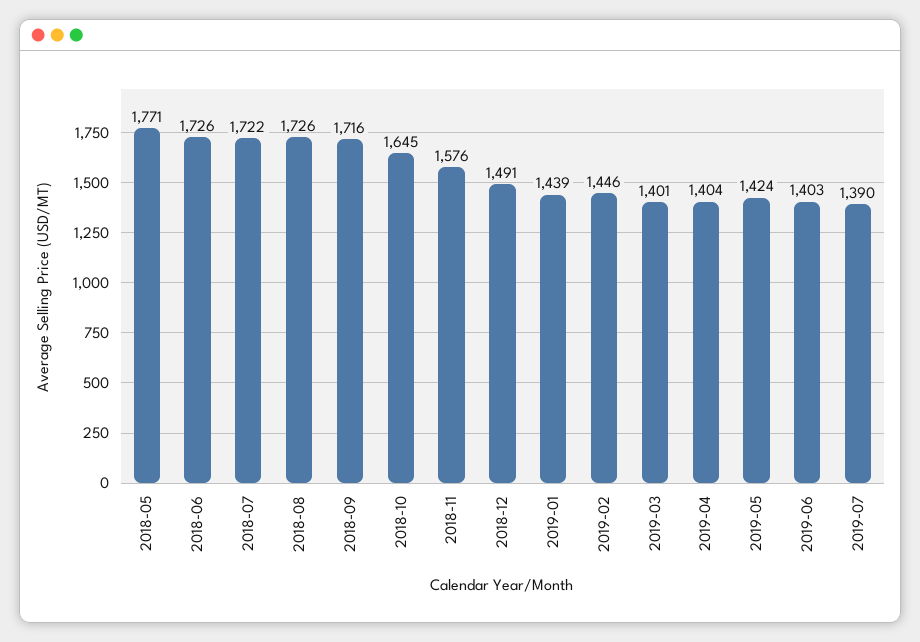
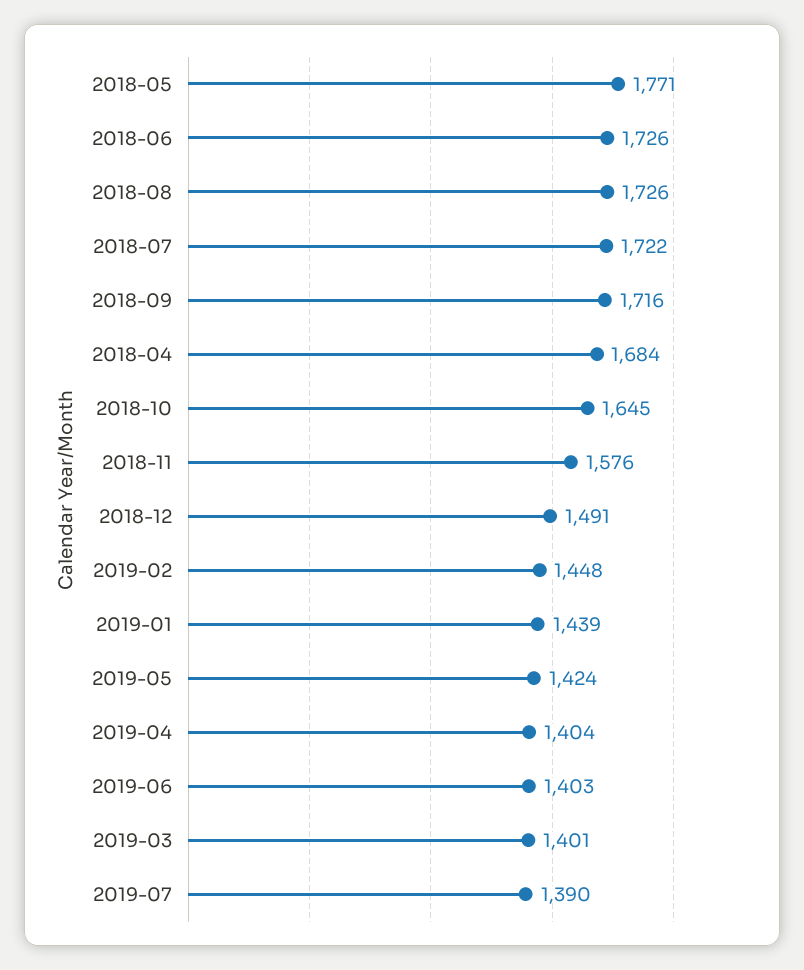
2019-02: 1446 -> 1448
2018-04: none -> 1684

